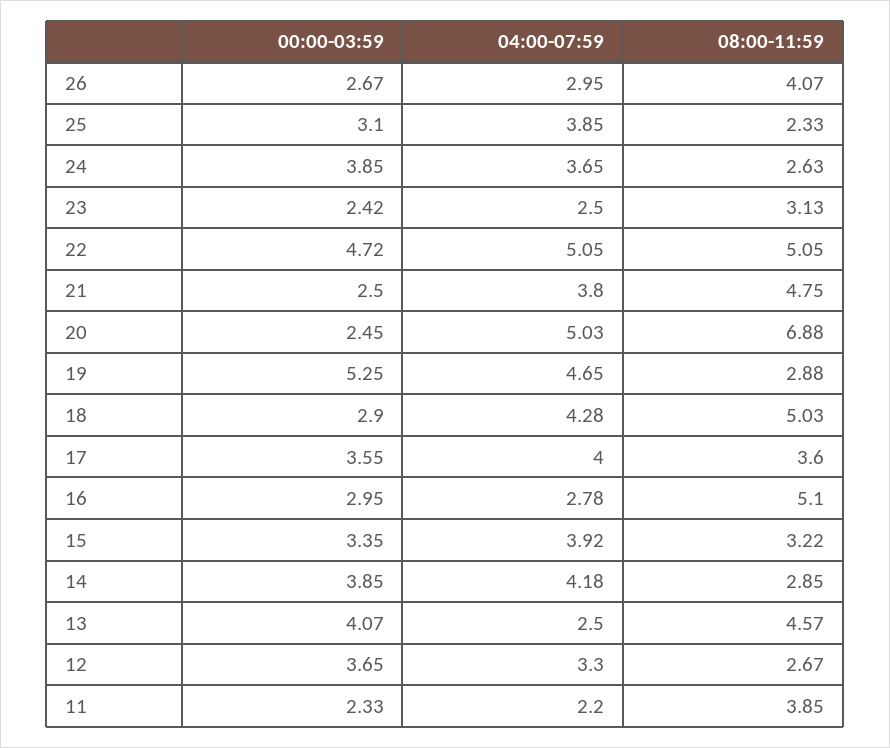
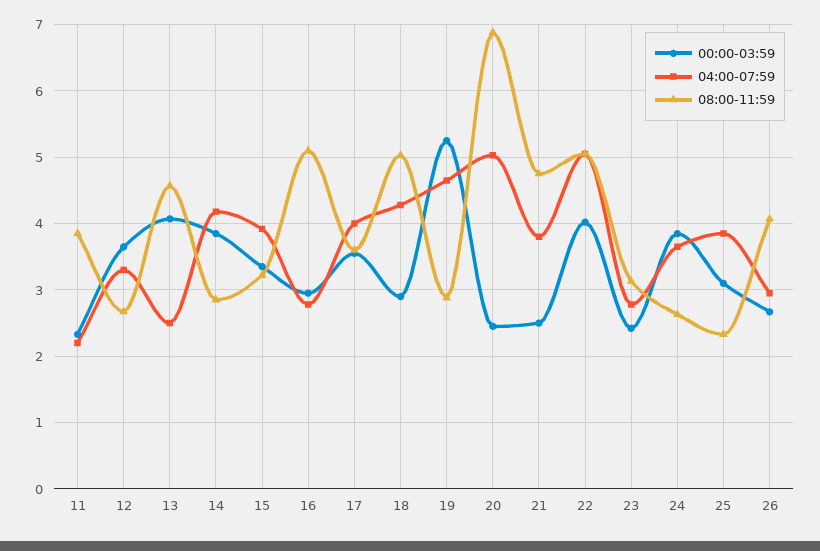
04:00-07:59, 23: 2.5 -> 2.8
00:00-03:59, 22: 4.72 -> 4

